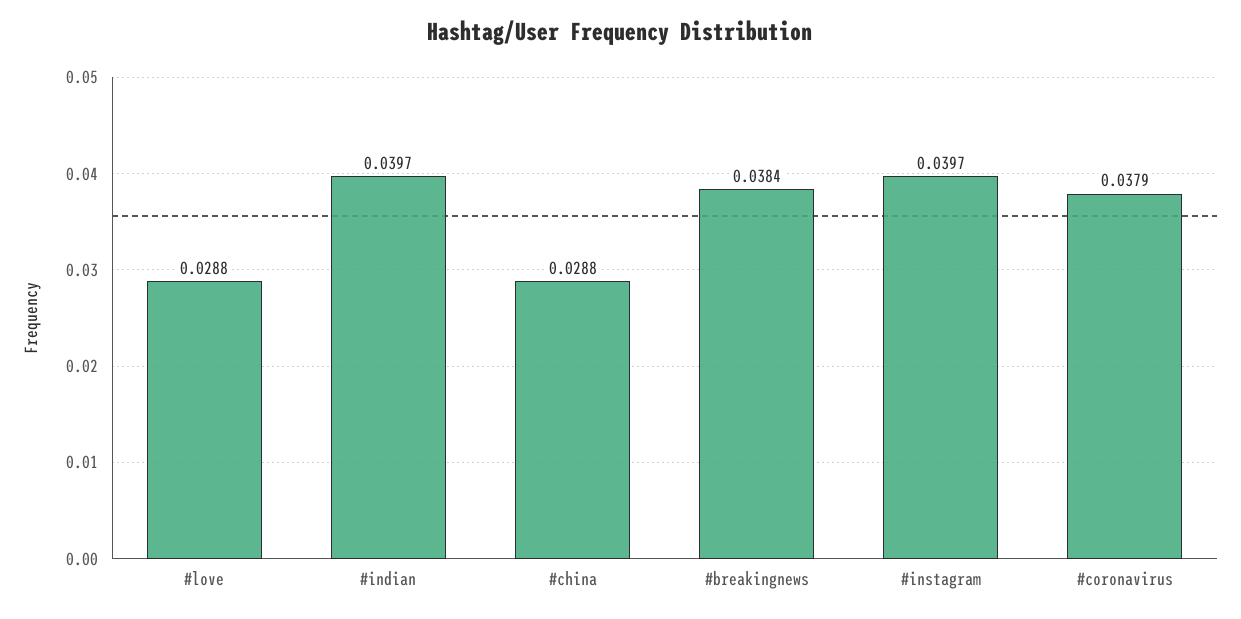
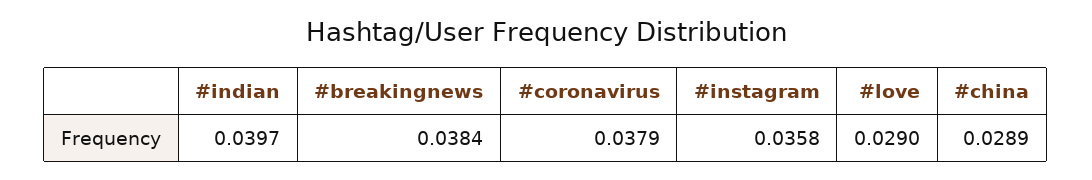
#love: 0.0288 -> 0.029
#china: 0.0288 -> 0.0289
#instagram: 0.0397 -> 0.0358

